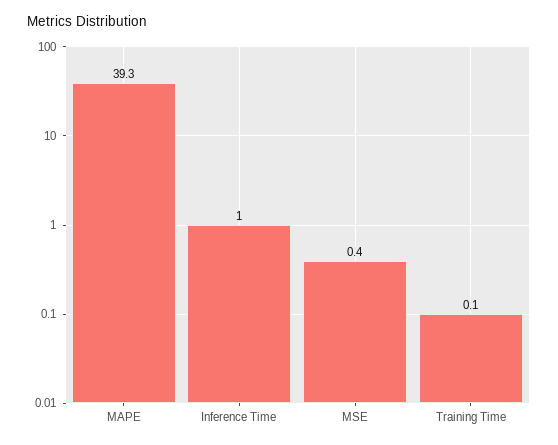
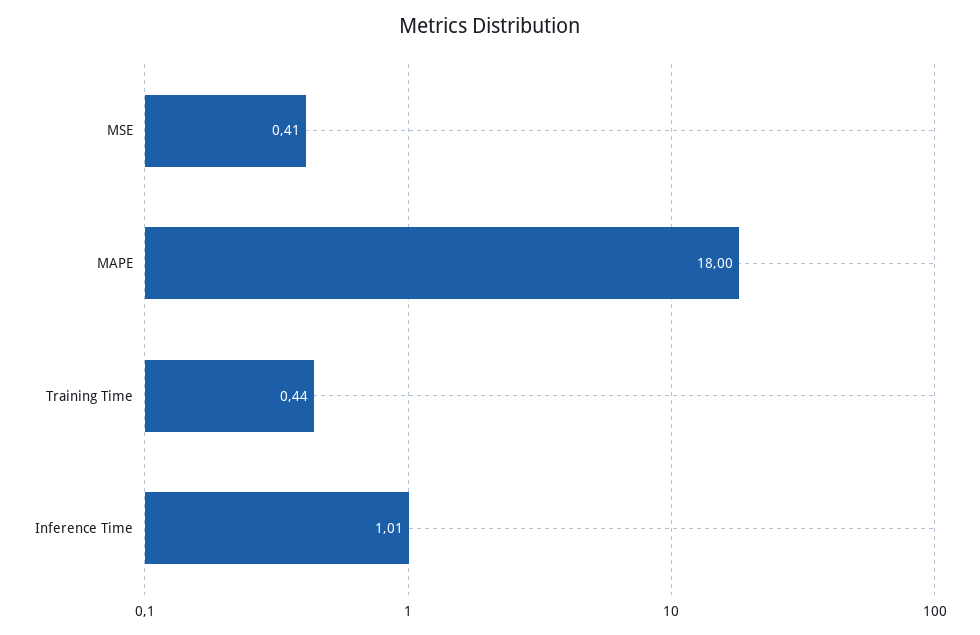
MAPE: 39.3 -> 18
Training Time: 0.1 -> 0.44

